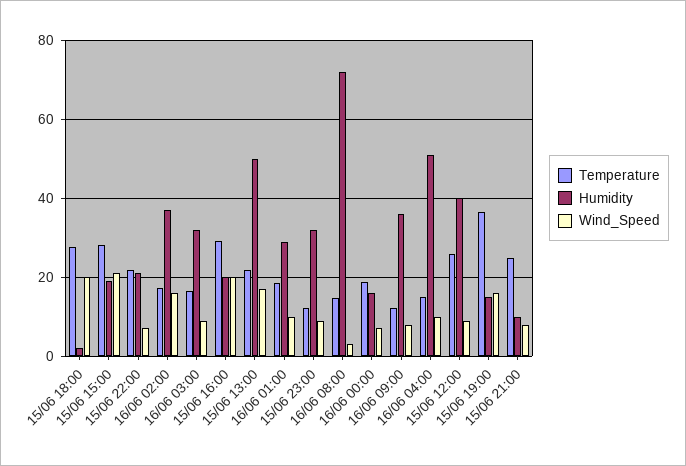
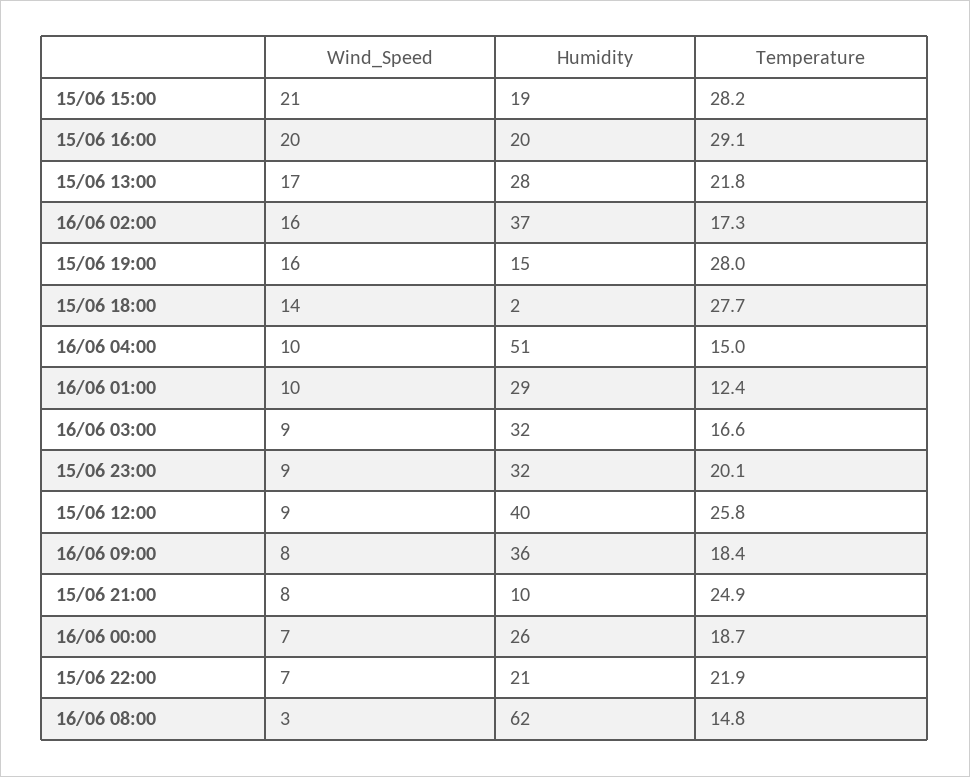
Wind_Speed, 15/06 18:00: 20 -> 14
Humidity, 15/06 13:00: 50 -> 28
Temperature, 16/06 01:00: 18 -> 12.4
Temperature, 15/06 23:00: 12 -> 20.1
Humidity, 16/06 08:00: 72 -> 62
Humidity, 16/06 00:00: 16 -> 26
Temperature, 16/06 09:00: 12 -> 18.4
Temperature, 15/06 19:00: 36 -> 28

